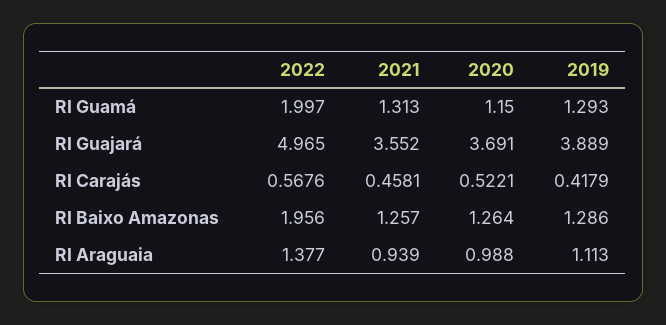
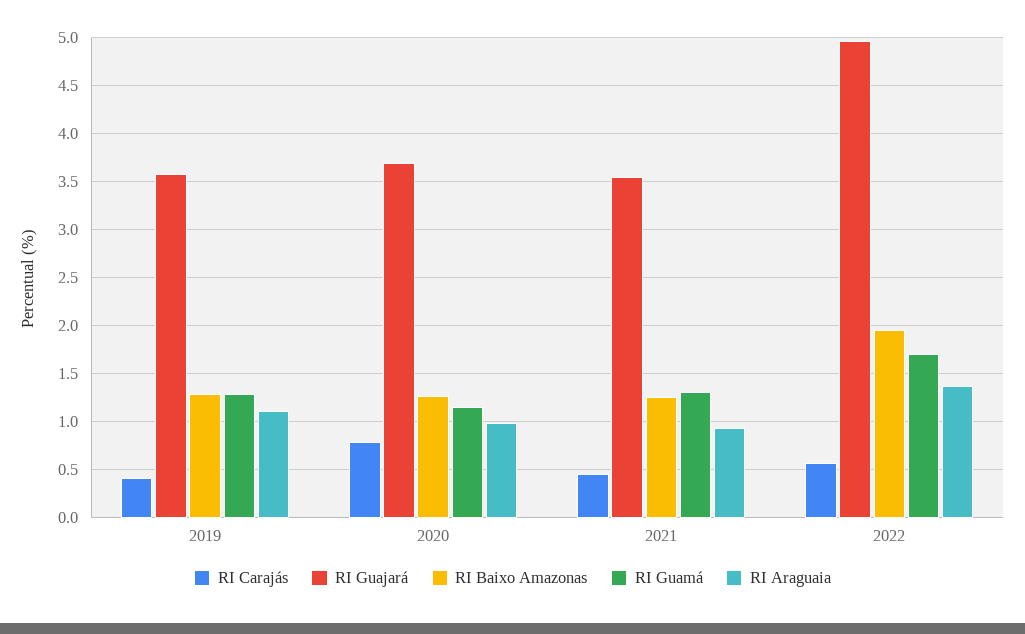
RI Guamá, 2022: 1.997 -> 1.7
RI Guajará, 2019: 3.889 -> 3.6
RI Carajás, 2020: 0.5221 -> 0.8

